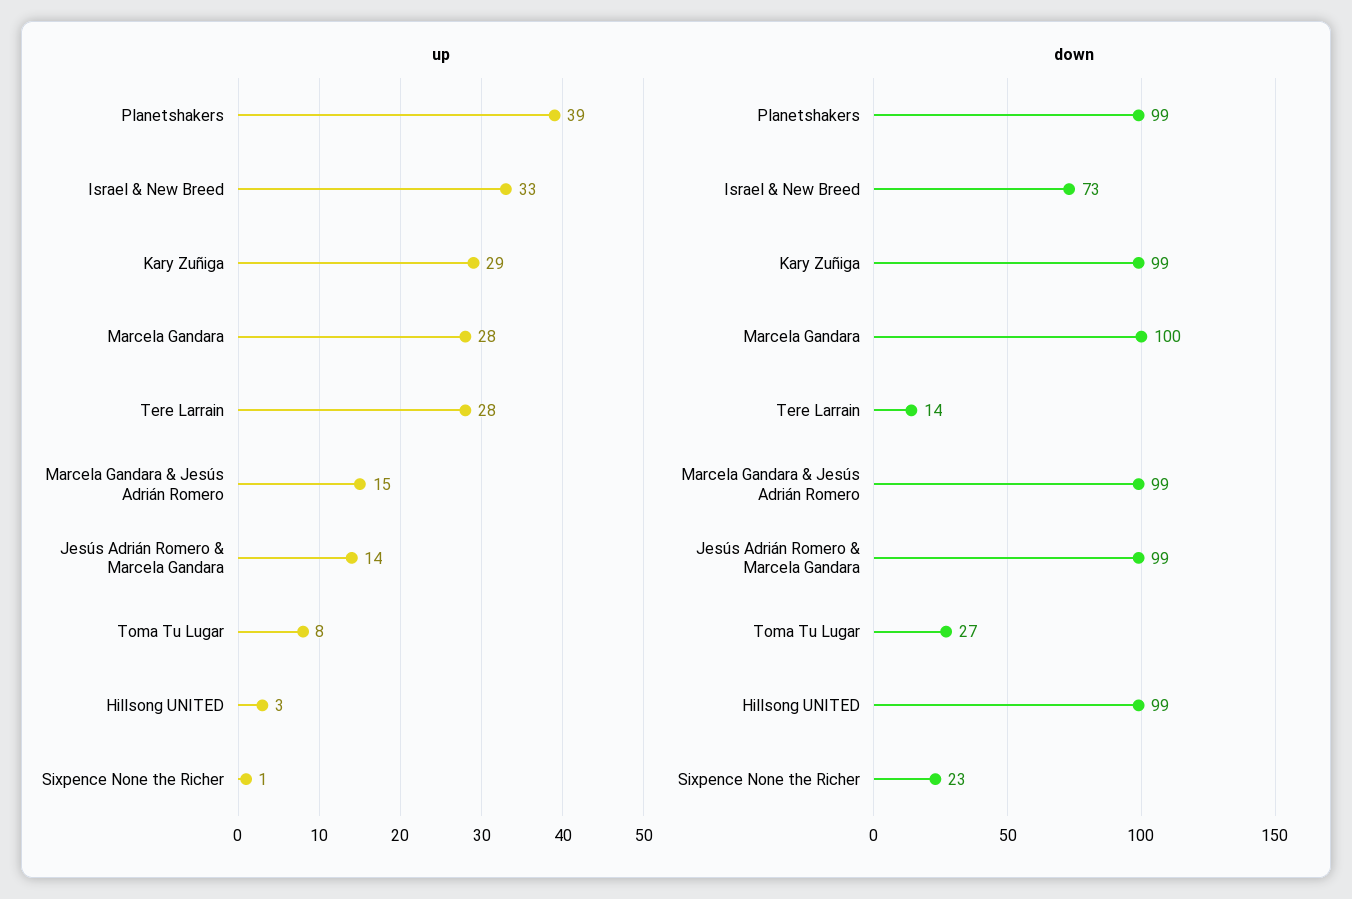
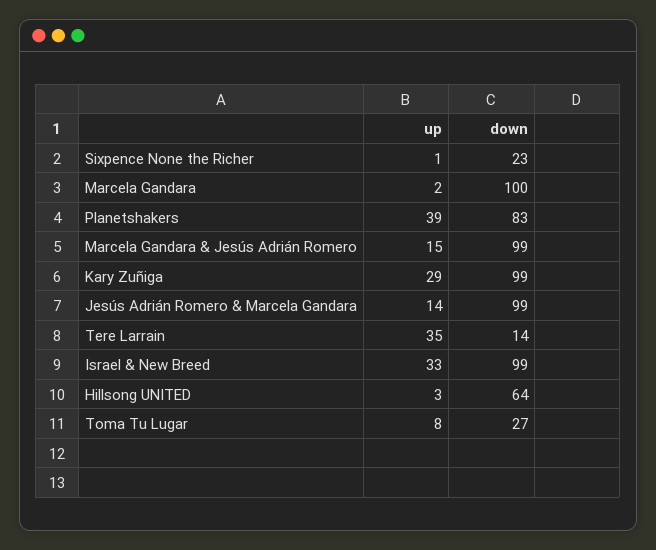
up, Marcela Gandara: 28 -> 2
up, Tere Larrain: 28 -> 35
down, Planetshakers: 99 -> 83
down, Israel & New Breed: 73 -> 99
down, Hillsong UNITED: 99 -> 64

